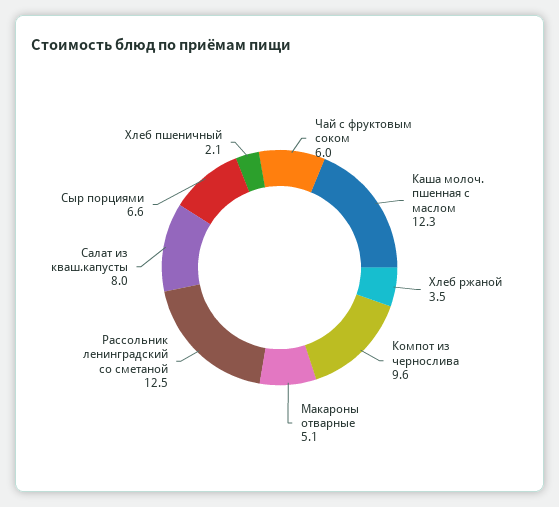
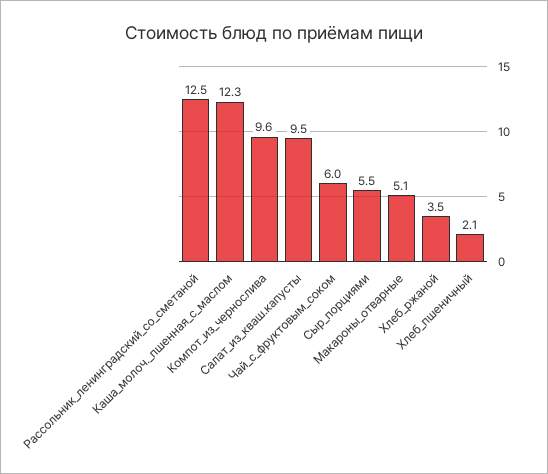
Салат из кваш.капусты: 8 -> 9.5
Сыр порциями: 6.6 -> 5.5

